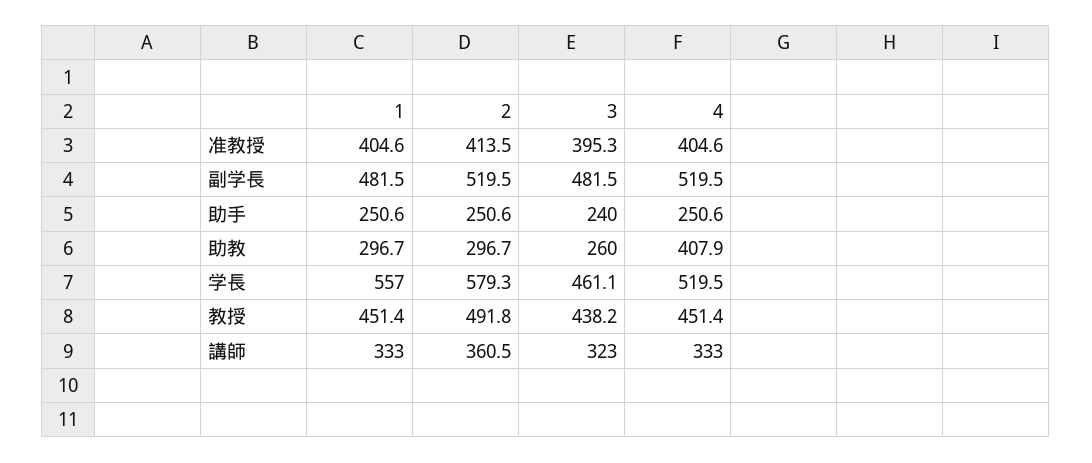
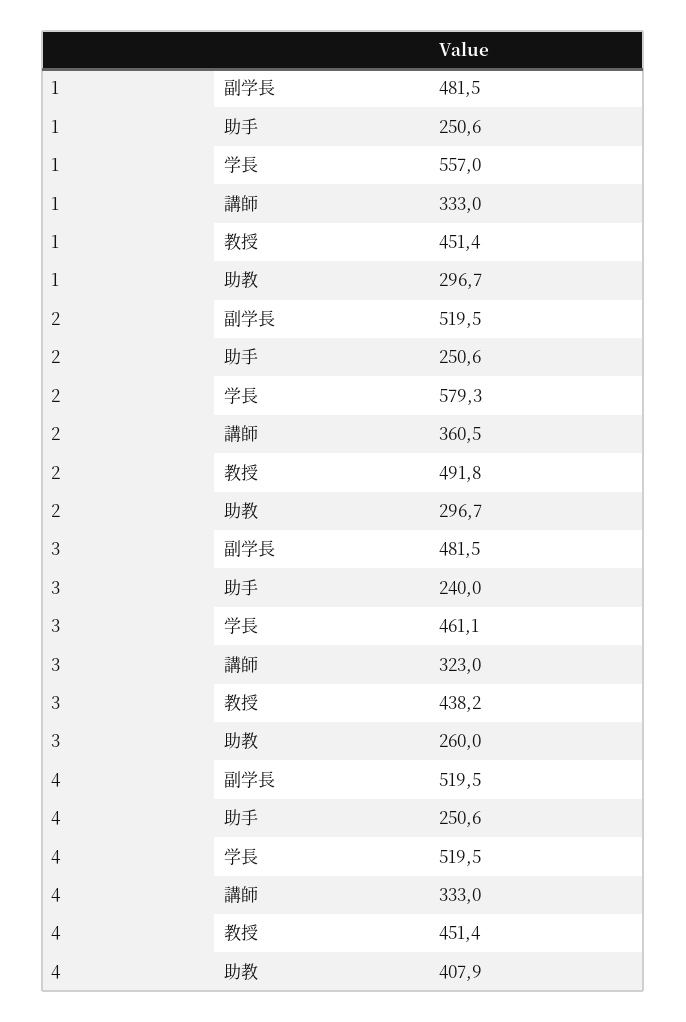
1, 准教授: 404.6 -> none
2, 准教授: 413.5 -> none
3, 准教授: 395.3 -> none
4, 准教授: 404.6 -> none

